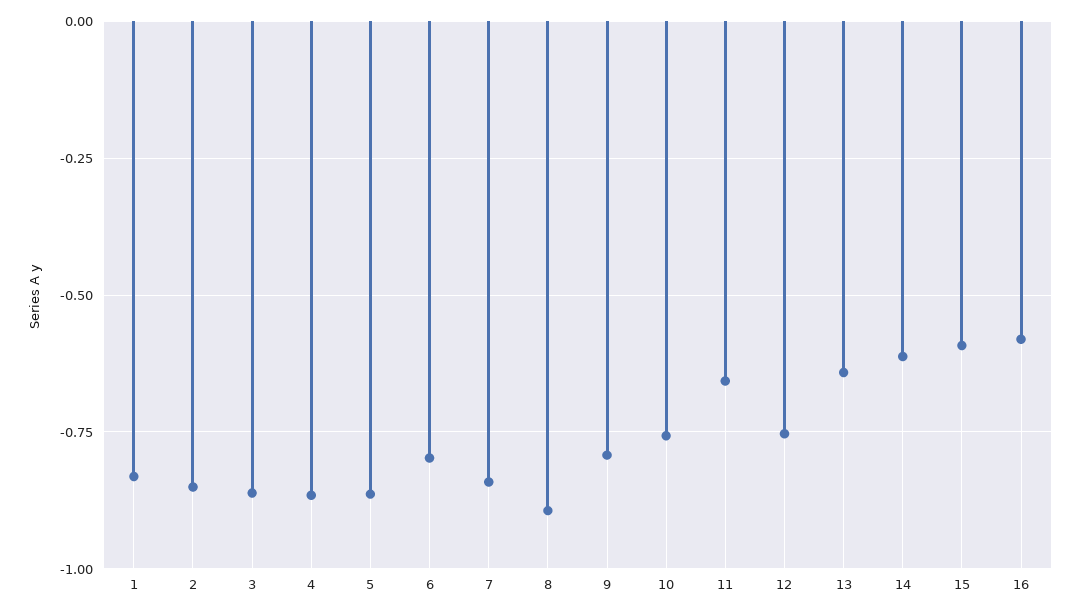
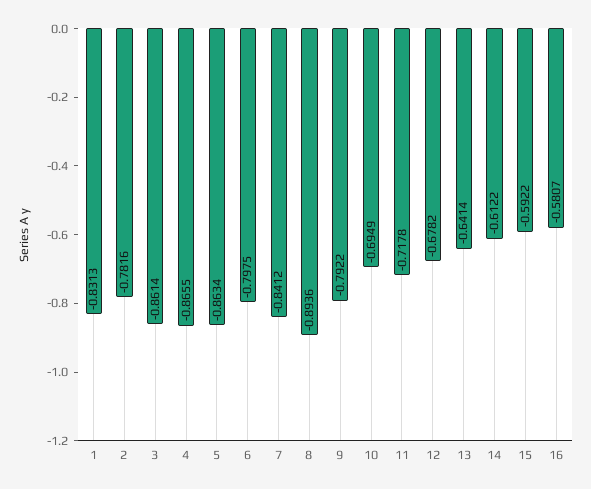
2: -0.85 -> -0.7816
10: -0.75 -> -0.6949
11: -0.65 -> -0.7178
12: -0.75 -> -0.6782

